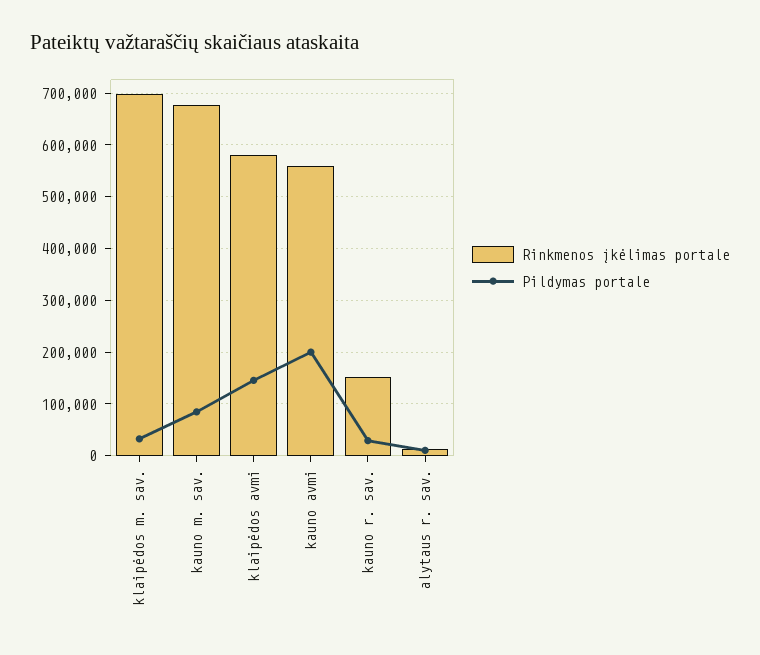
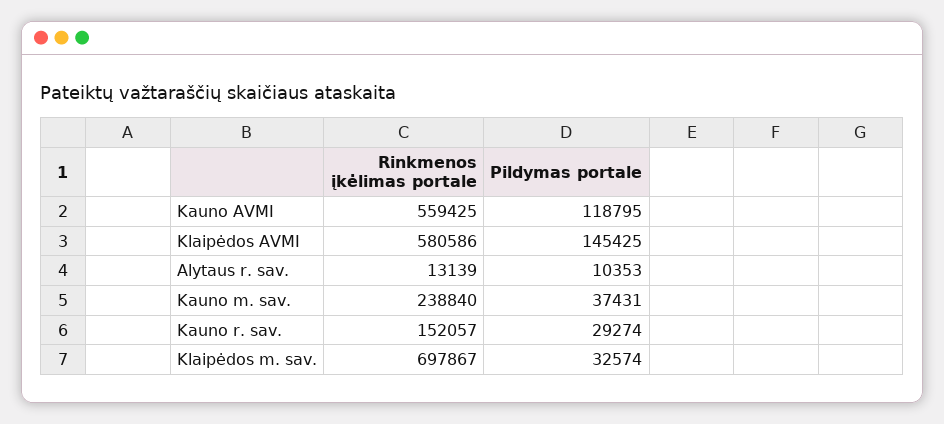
Rinkmenos įkėlimas portale, kauno m. sav.: 680000 -> 238840
Pildymas portale, kauno m. sav.: 80000 -> 37431
Pildymas portale, kauno avmi: 200000 -> 118795

